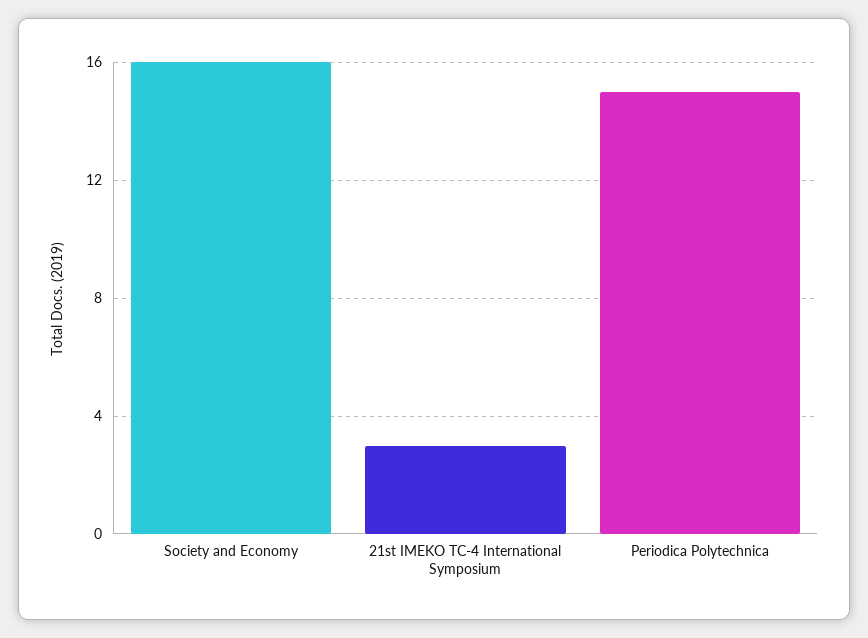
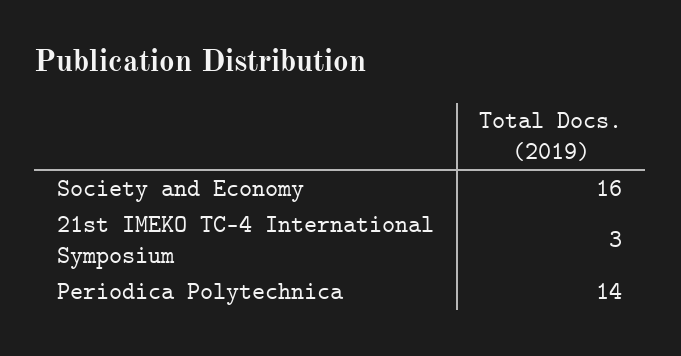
Periodica Polytechnica: 15 -> 14

